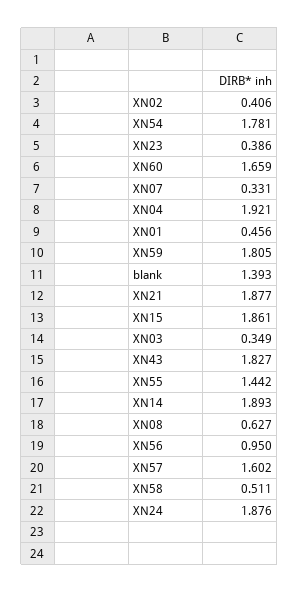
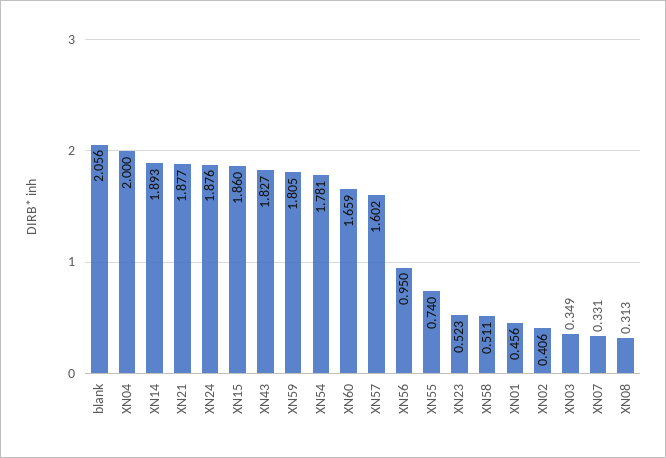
XN23: 0.386 -> 0.523
XN04: 1.921 -> 2
blank: 1.393 -> 2.056
XN15: 1.861 -> 1.86
XN55: 1.442 -> 0.74
XN08: 0.627 -> 0.313

